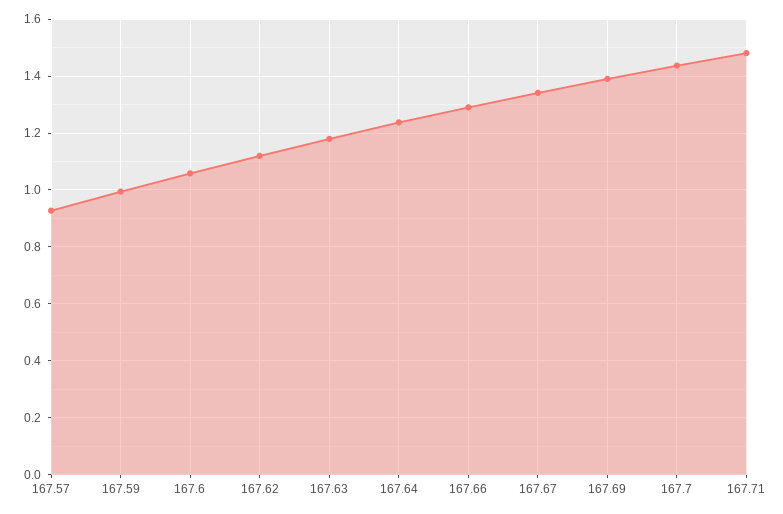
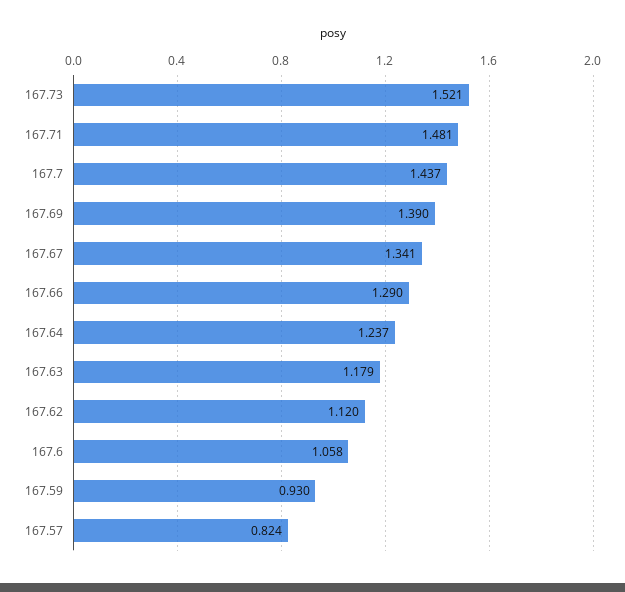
167.57: 0.925 -> 0.824
167.59: 1 -> 0.93
167.73: none -> 1.521

